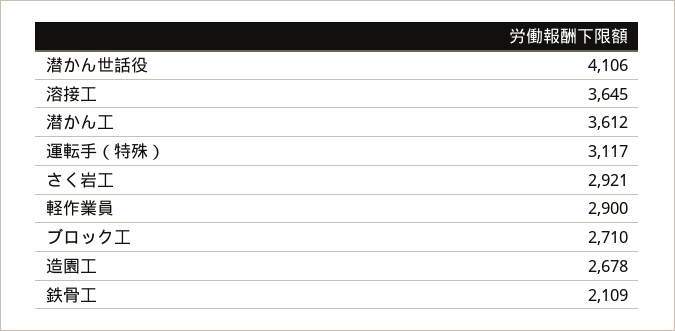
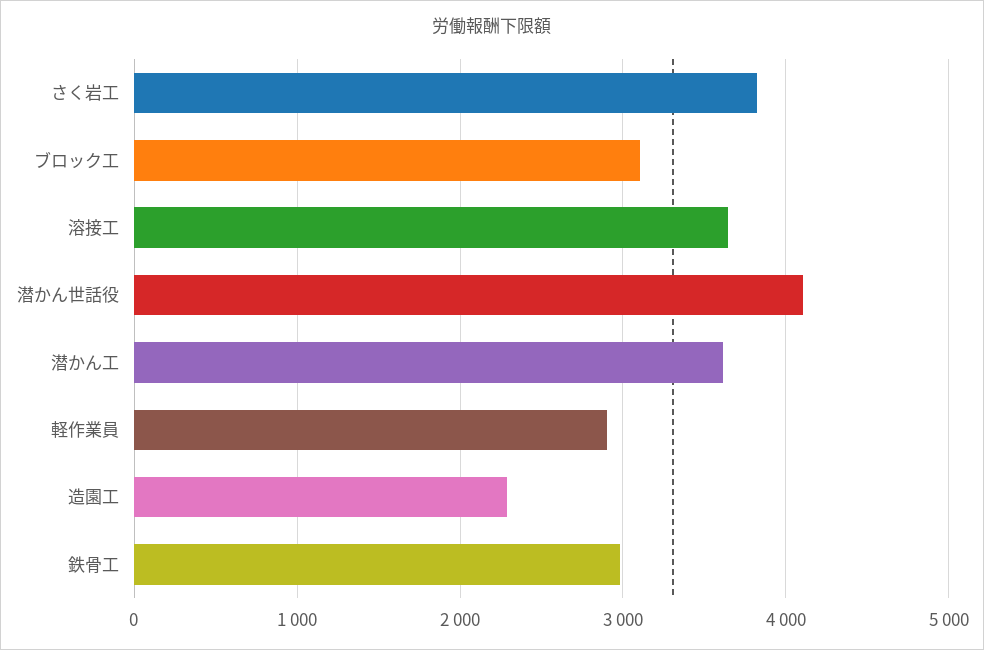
運転手（特殊）: 3117 -> none
さく岩工: 2921 -> 3800
ブロック工: 2710 -> 3100
造園工: 2678 -> 2300
鉄骨工: 2109 -> 3000

